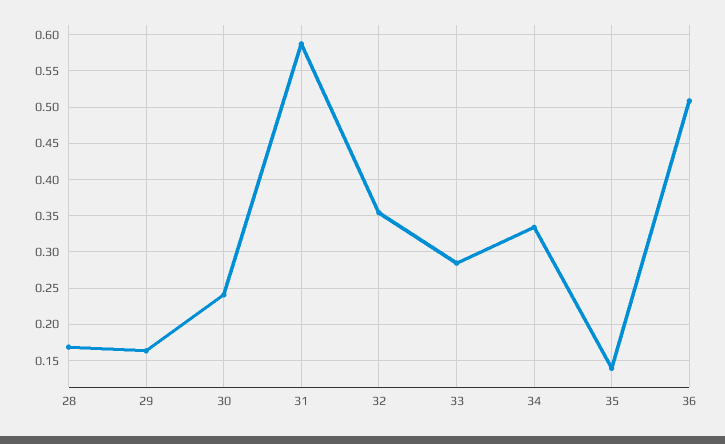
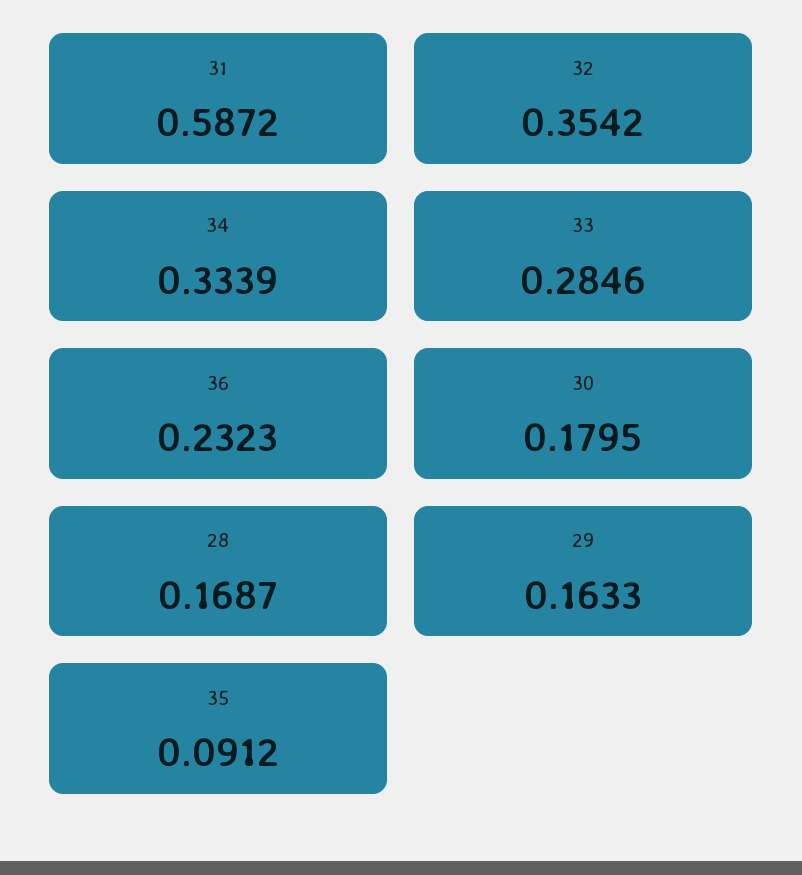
30: 0.24 -> 0.1795
35: 0.14 -> 0.0912
36: 0.51 -> 0.2323

